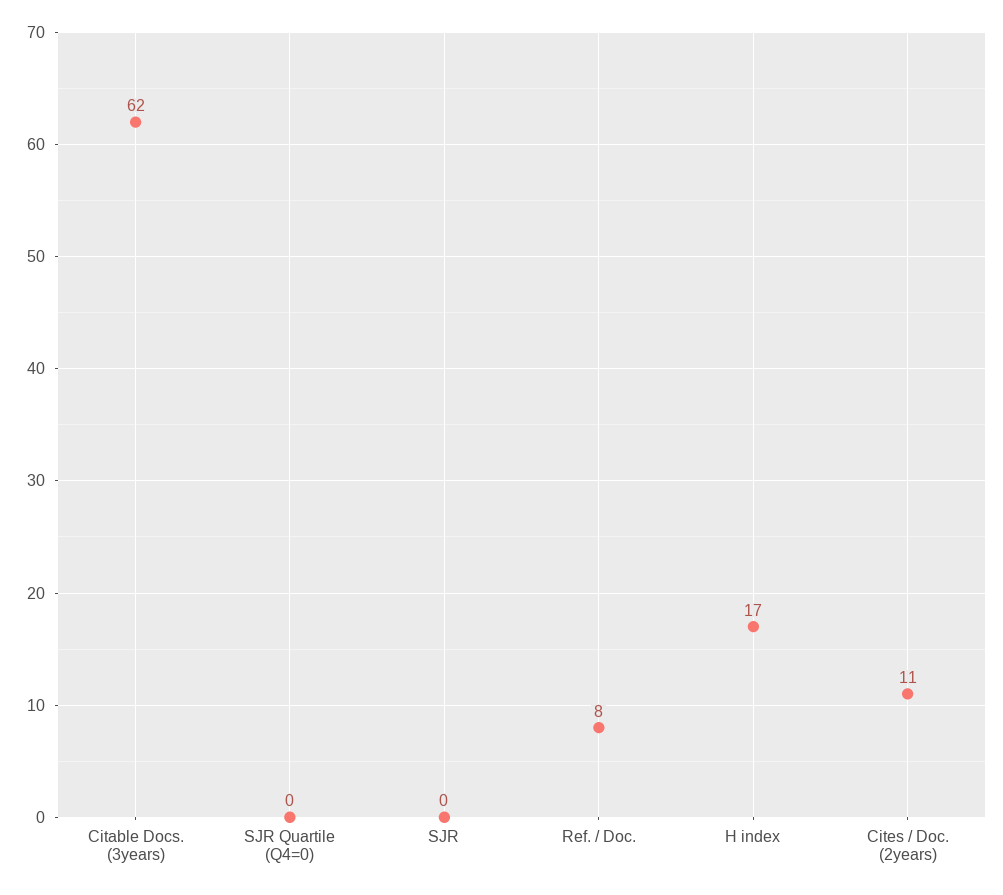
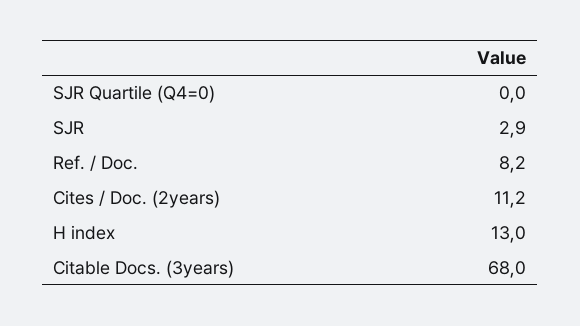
Citable Docs. (3years): 62 -> 68
SJR: 0 -> 2.9
H index: 17 -> 13

